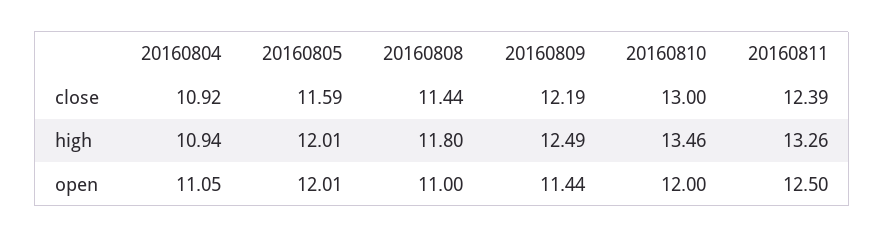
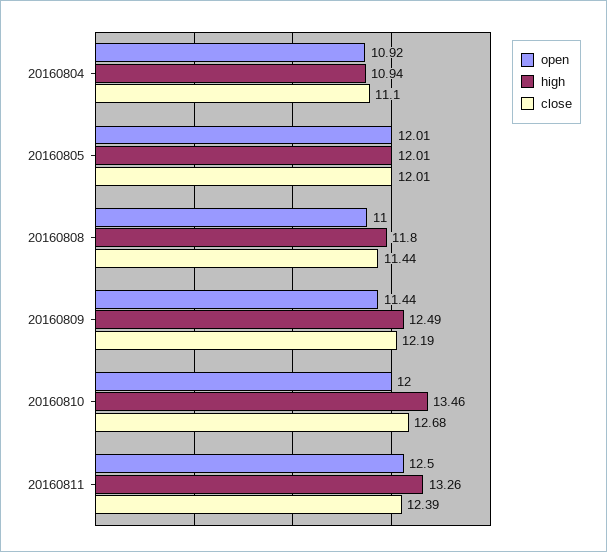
close, 20160804: 10.92 -> 11.1
close, 20160805: 11.59 -> 12.01
close, 20160810: 13 -> 12.68
open, 20160804: 11.05 -> 10.92

